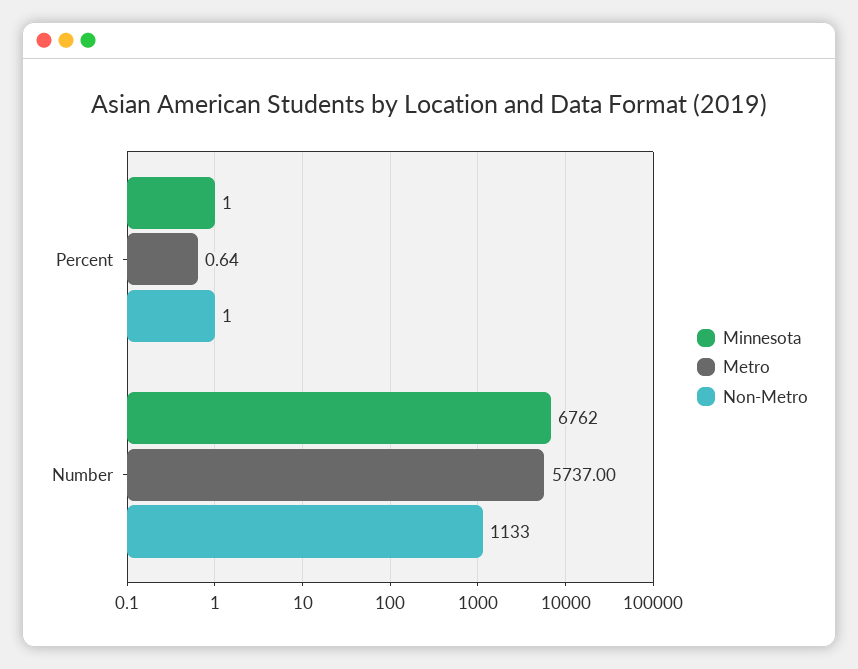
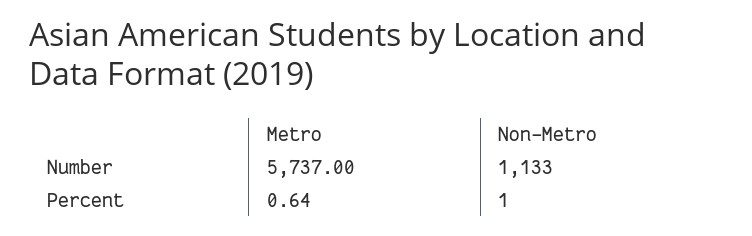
Minnesota, Percent: 1 -> none
Minnesota, Number: 6762 -> none

